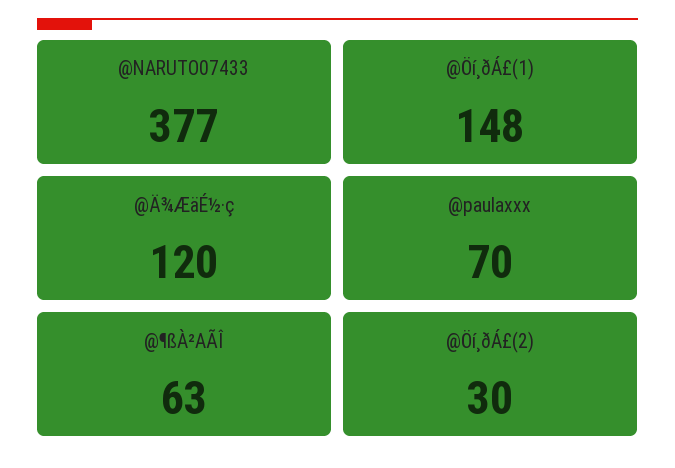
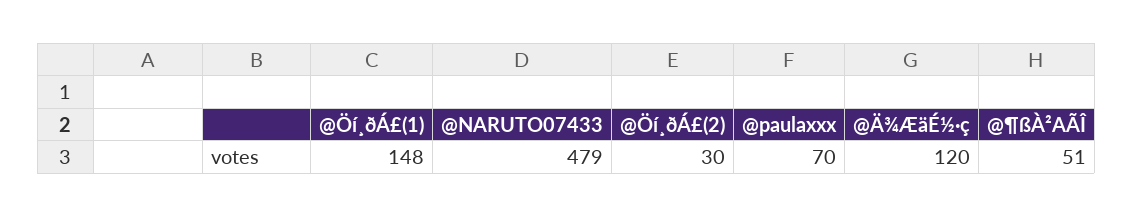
@NARUTO07433: 377 -> 479
@¶ßÀ²AÃÎ: 63 -> 51

